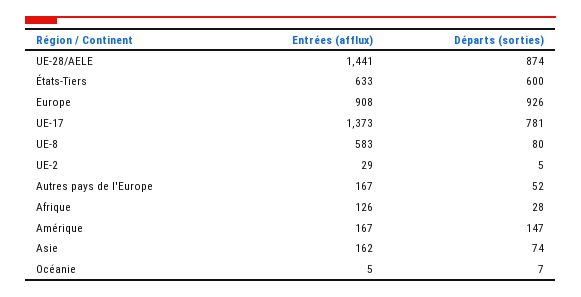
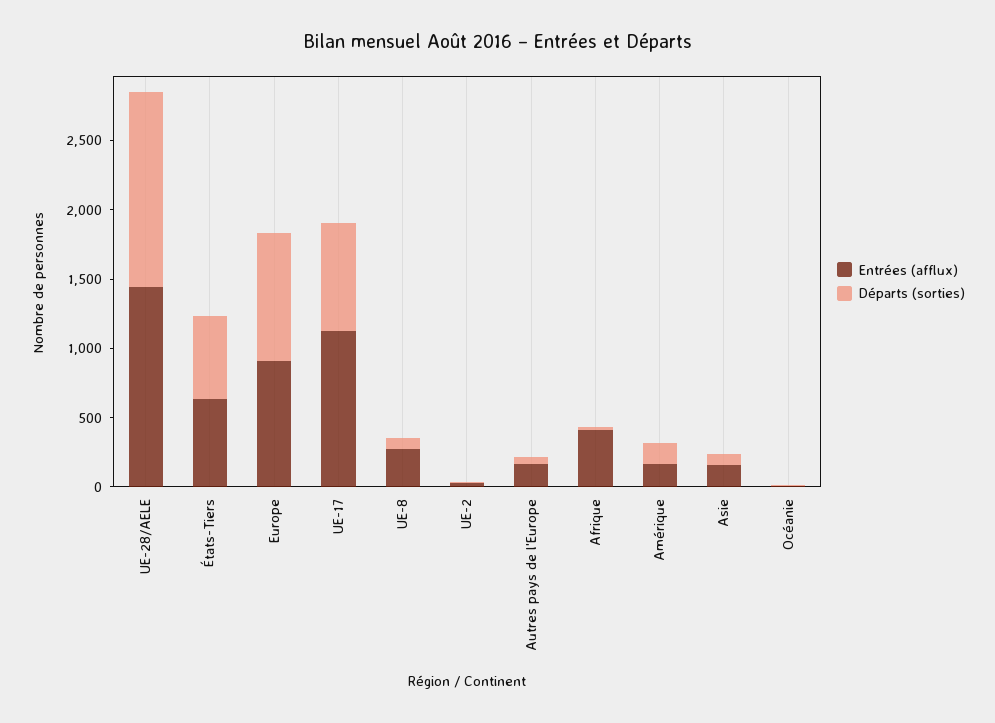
Départs (sorties), UE-28/AELE: 874 -> 1400
Entrées (afflux), UE-17: 1373 -> 1100
Entrées (afflux), UE-8: 583 -> 300
Entrées (afflux), Afrique: 126 -> 400

